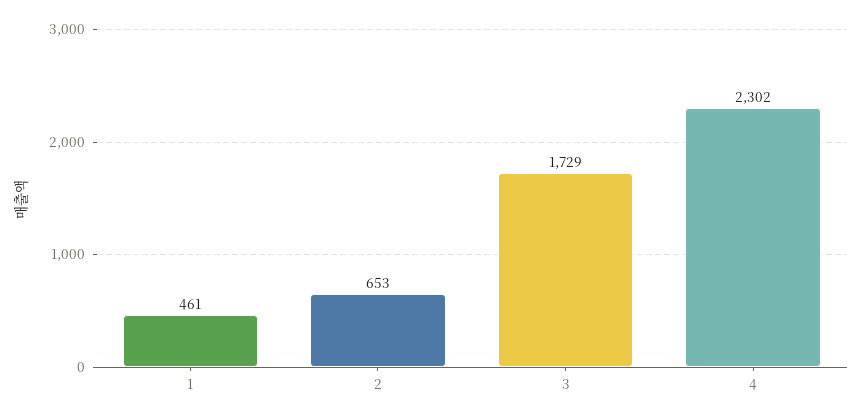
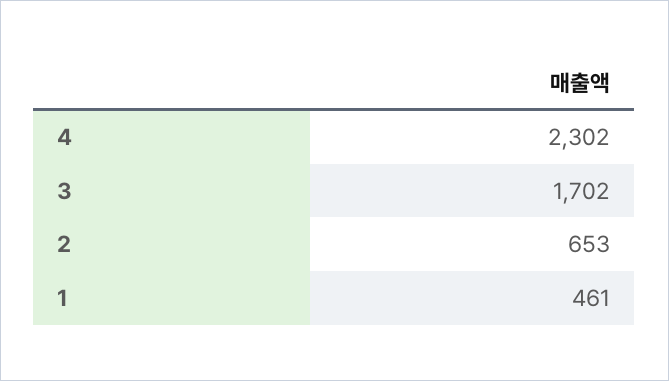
3: 1729 -> 1702

